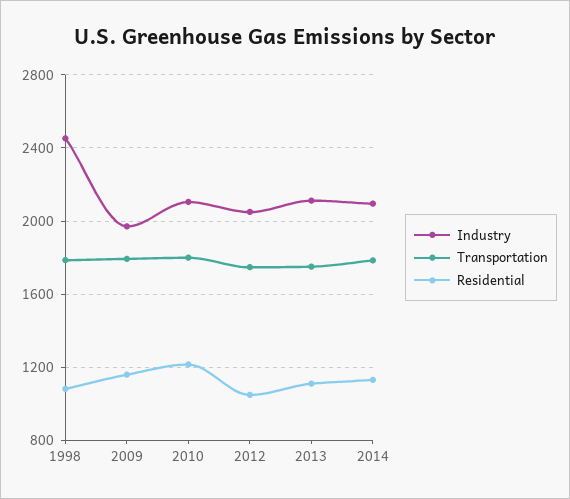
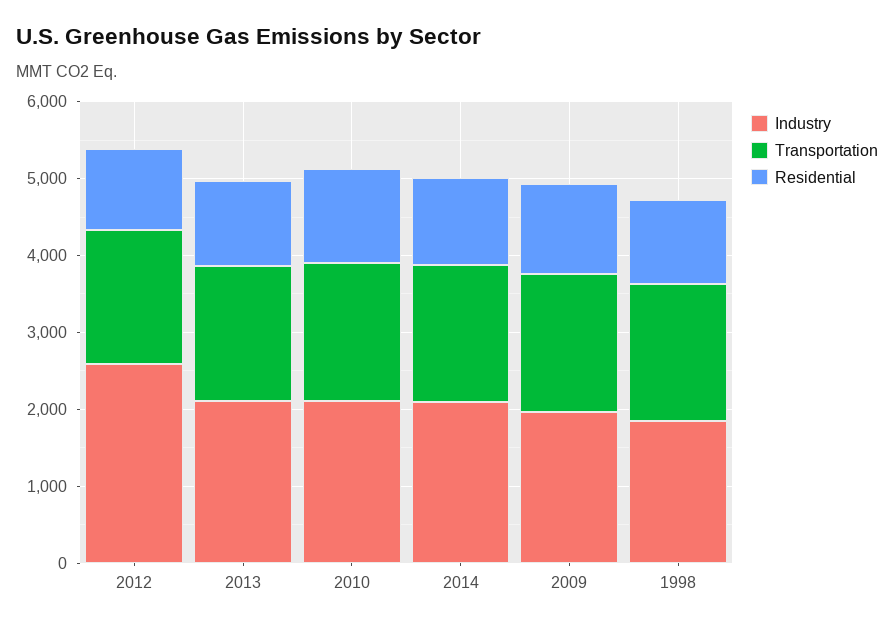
Industry, 1998: 2450 -> 1800
Industry, 2012: 2050 -> 2600

